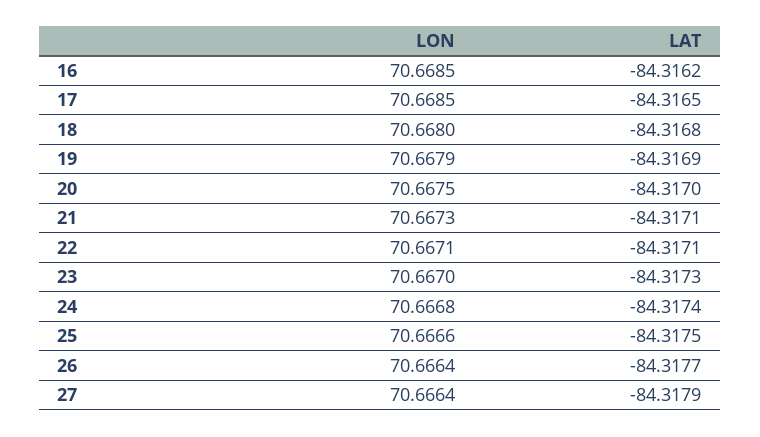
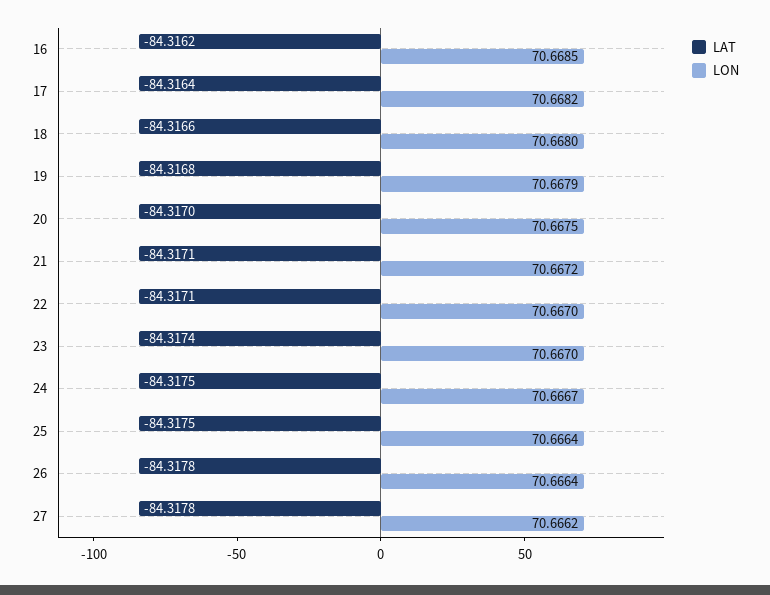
LON, 17: 70.6685 -> 70.6682
LAT, 17: -84.3165 -> -84.3164
LAT, 18: -84.3168 -> -84.3166
LAT, 19: -84.3169 -> -84.3168
LON, 21: 70.6673 -> 70.6672
LON, 22: 70.6671 -> 70.667
LAT, 23: -84.3173 -> -84.3174
LON, 24: 70.6668 -> 70.6667
LAT, 24: -84.3174 -> -84.3175
LON, 25: 70.6666 -> 70.6664
LAT, 26: -84.3177 -> -84.3178
LON, 27: 70.6664 -> 70.6662
LAT, 27: -84.3179 -> -84.3178

